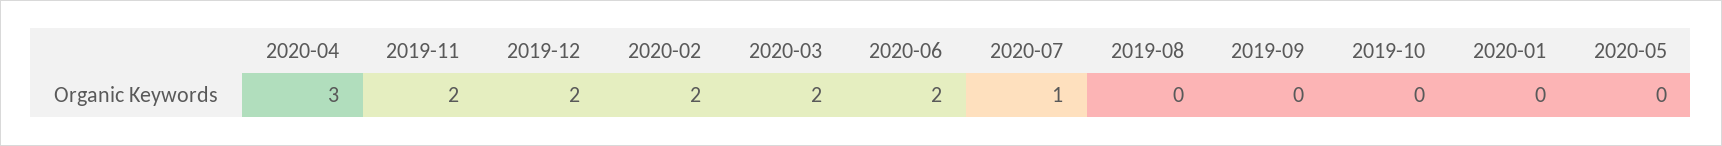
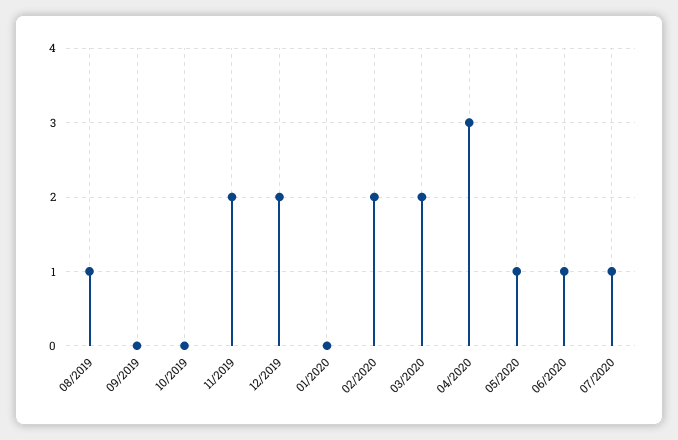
2020-06: 2 -> 1
2019-08: 0 -> 1
2020-05: 0 -> 1

